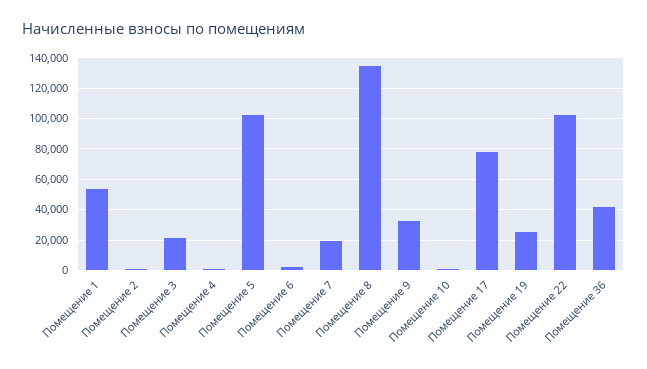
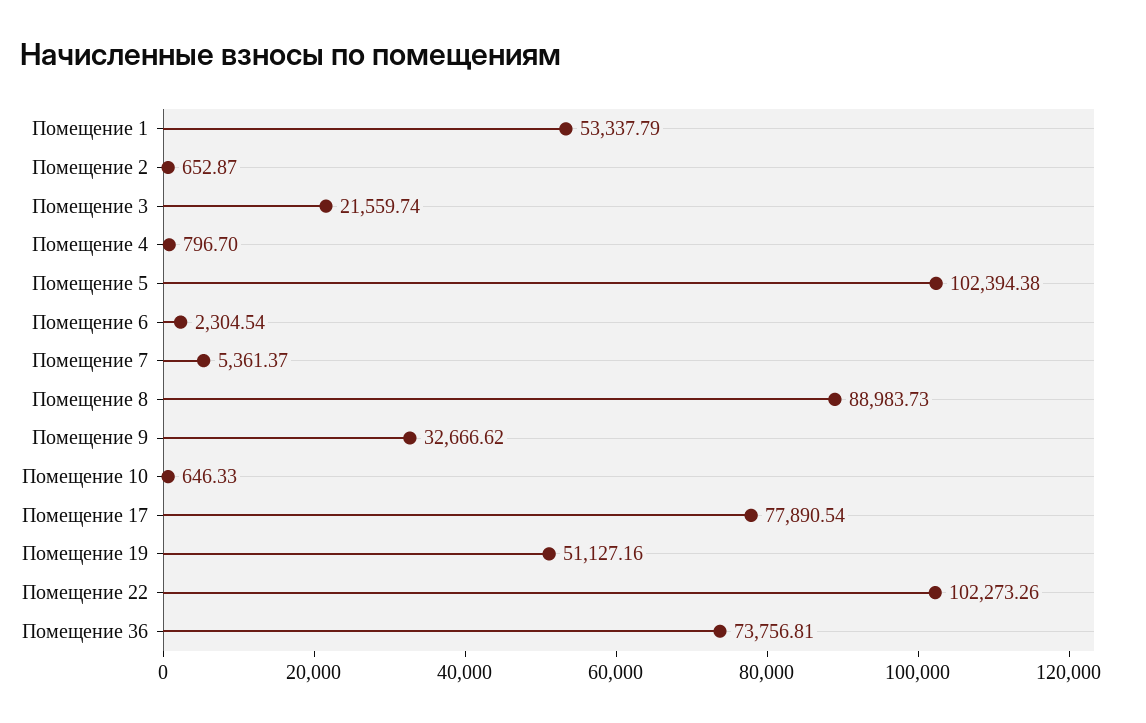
Помещение 7: 20000 -> 5361.37
Помещение 8: 135000 -> 88983.73
Помещение 19: 25000 -> 51127.16
Помещение 36: 40000 -> 73756.81

